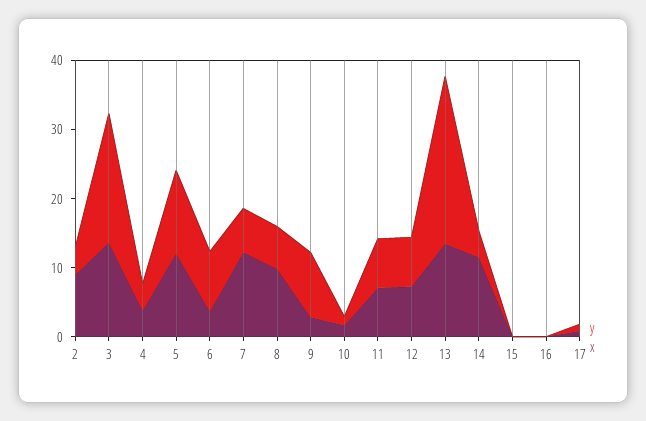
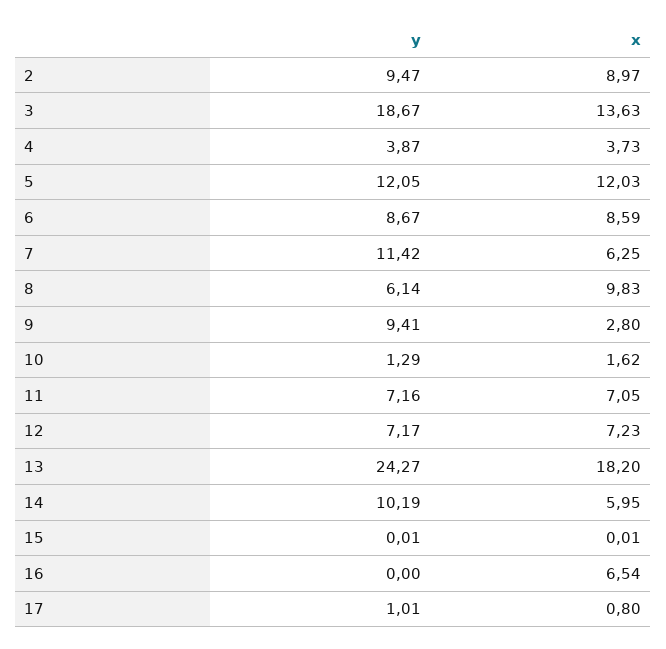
y, 2: 4 -> 9.47
x, 6: 4 -> 8.59
y, 7: 6 -> 11.42
x, 7: 12 -> 6.25
x, 13: 14 -> 18.2
y, 14: 4 -> 10.19
x, 14: 12 -> 5.95
x, 16: 0 -> 6.54

